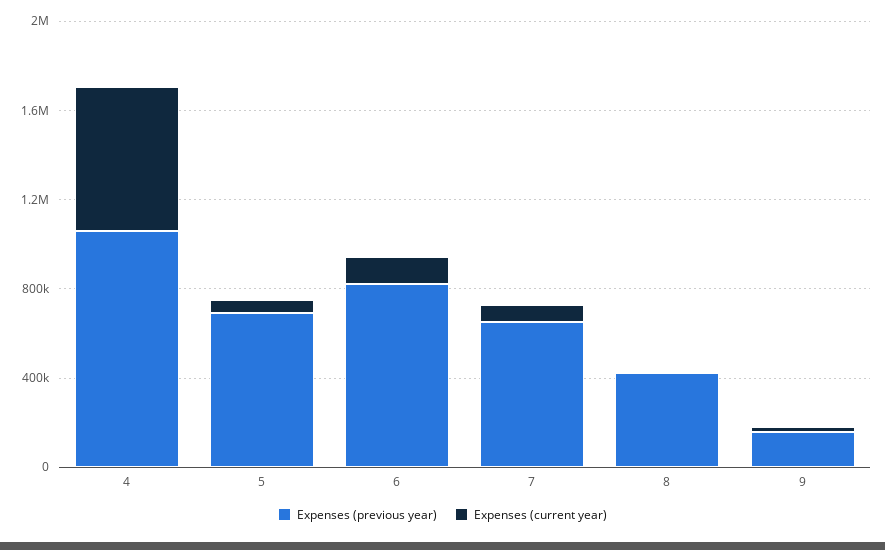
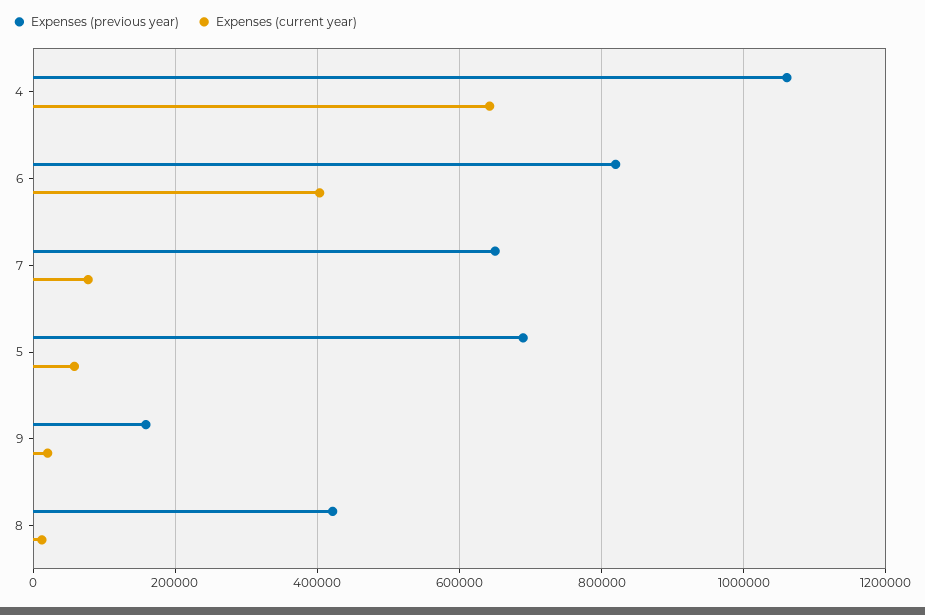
Expenses (current year), 6: 100000 -> 400000

